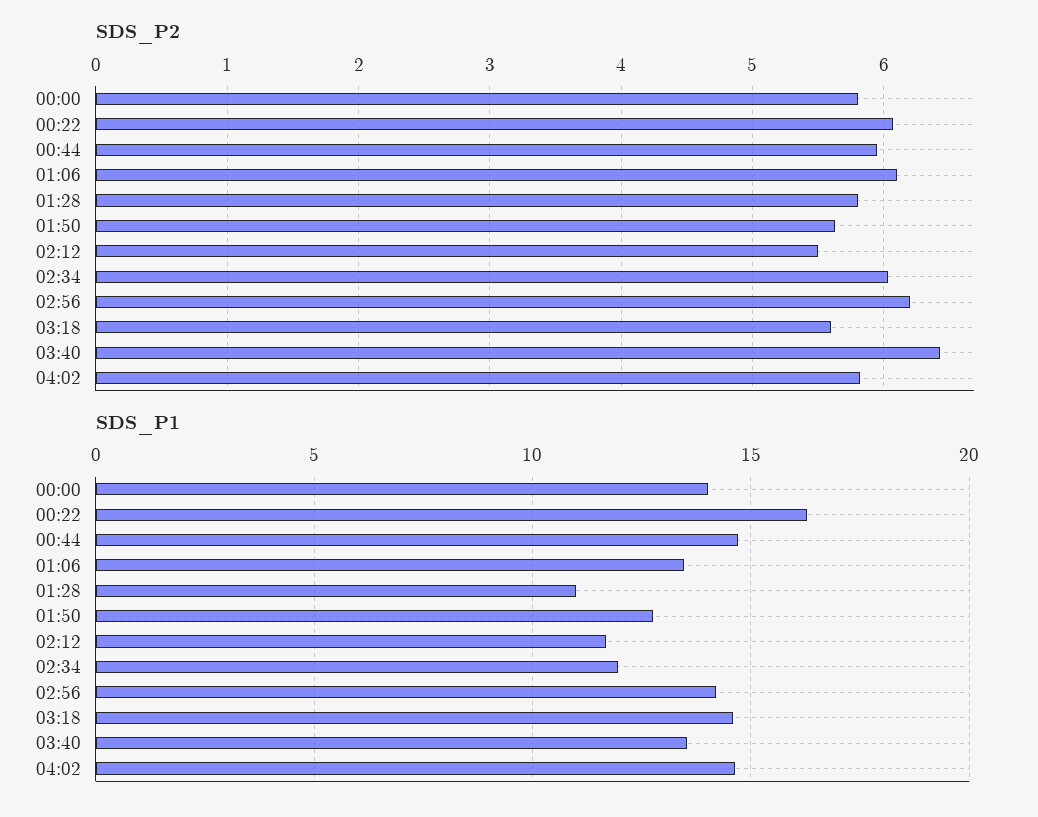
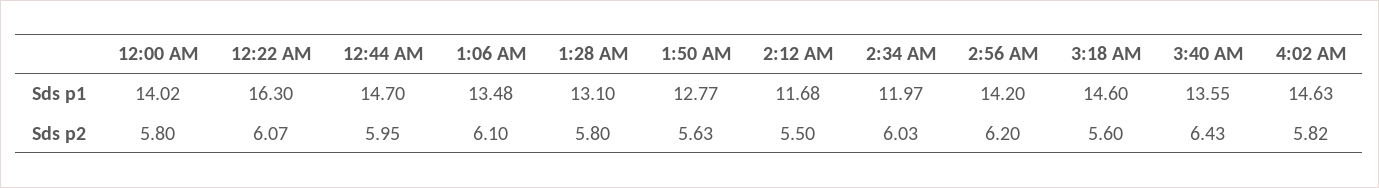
SDS_P1, 01:28: 11 -> 13.1

